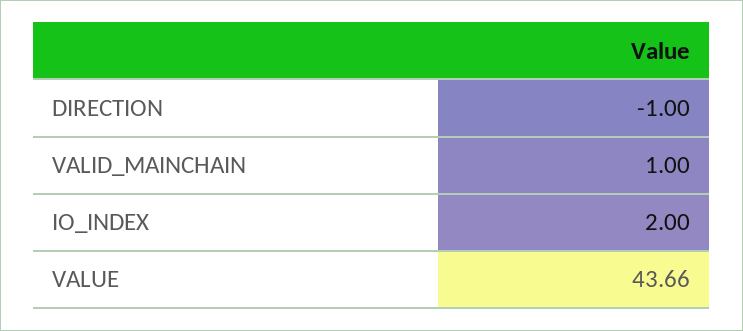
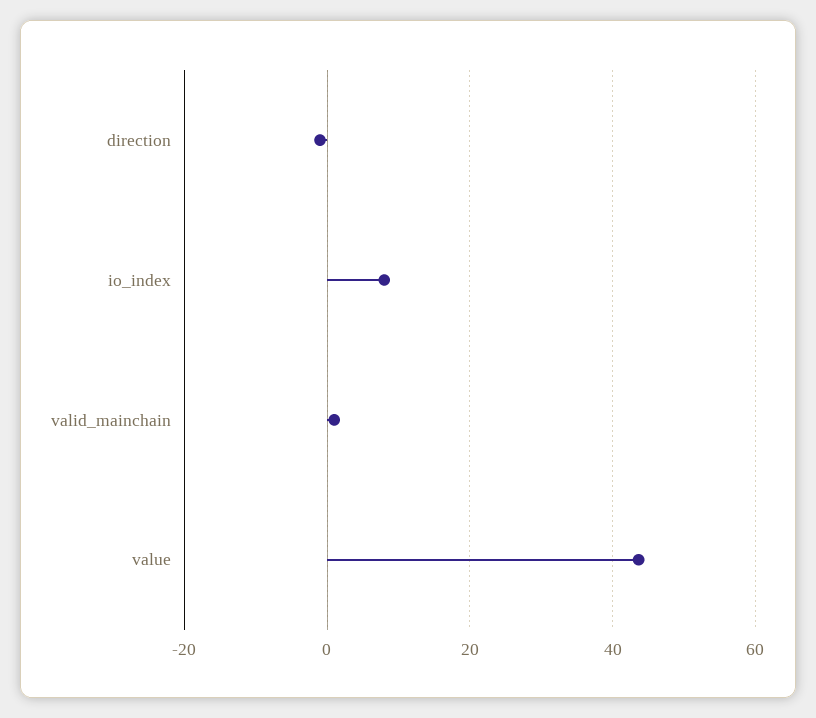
IO_INDEX: 2 -> 8

